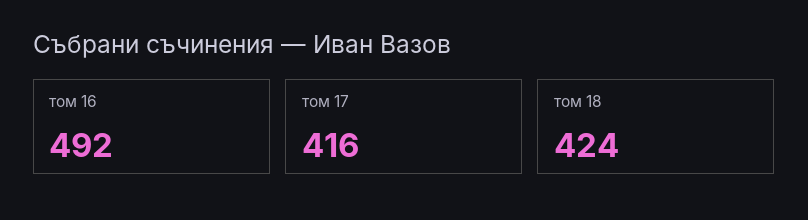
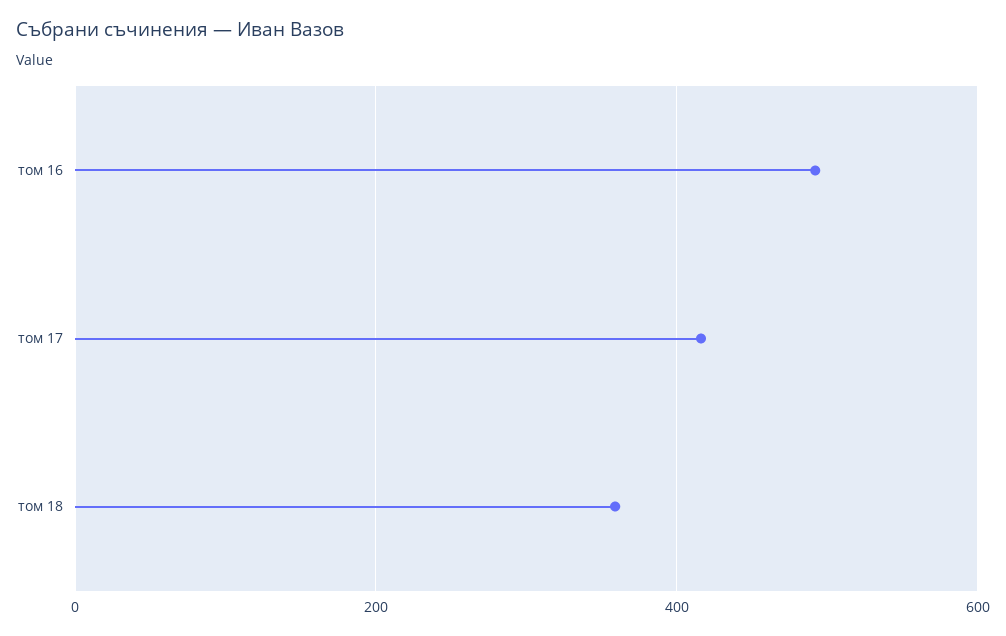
том 18: 424 -> 360

